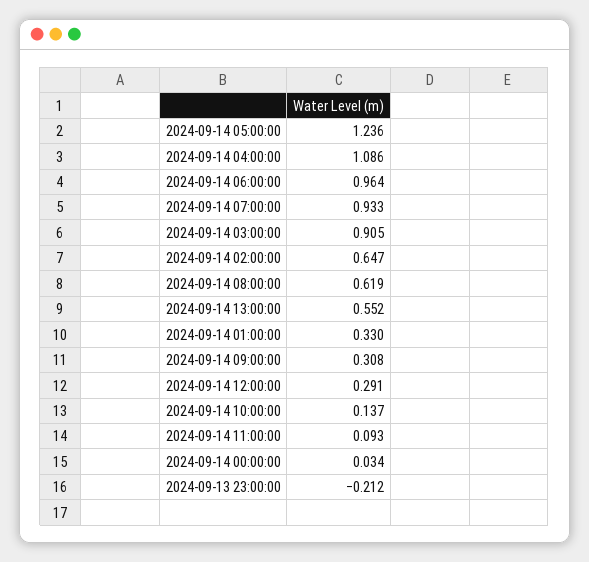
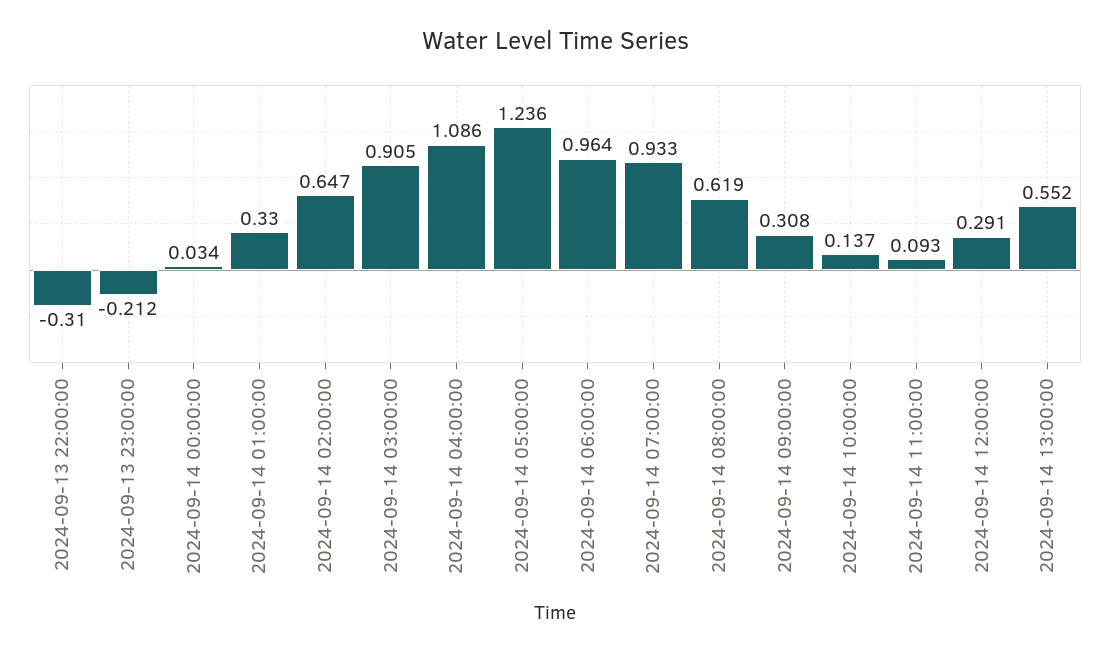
2024-09-13 22:00:00: none -> -0.31

